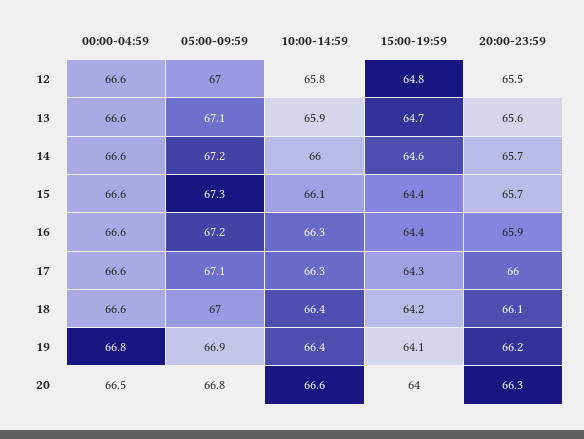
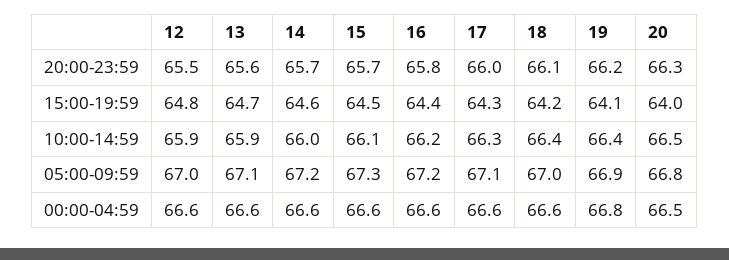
10:00-14:59, 12: 65.8 -> 65.9
15:00-19:59, 15: 64.4 -> 64.5
10:00-14:59, 16: 66.3 -> 66.2
20:00-23:59, 16: 65.9 -> 65.8
10:00-14:59, 20: 66.6 -> 66.5

